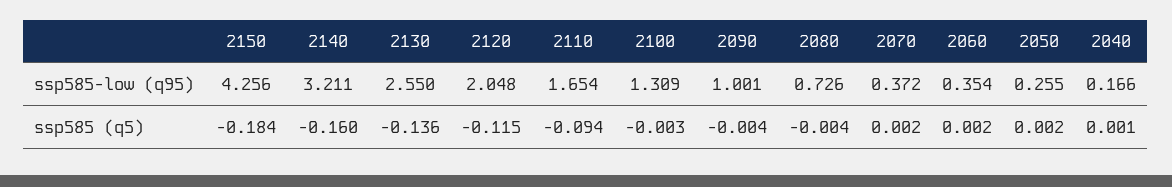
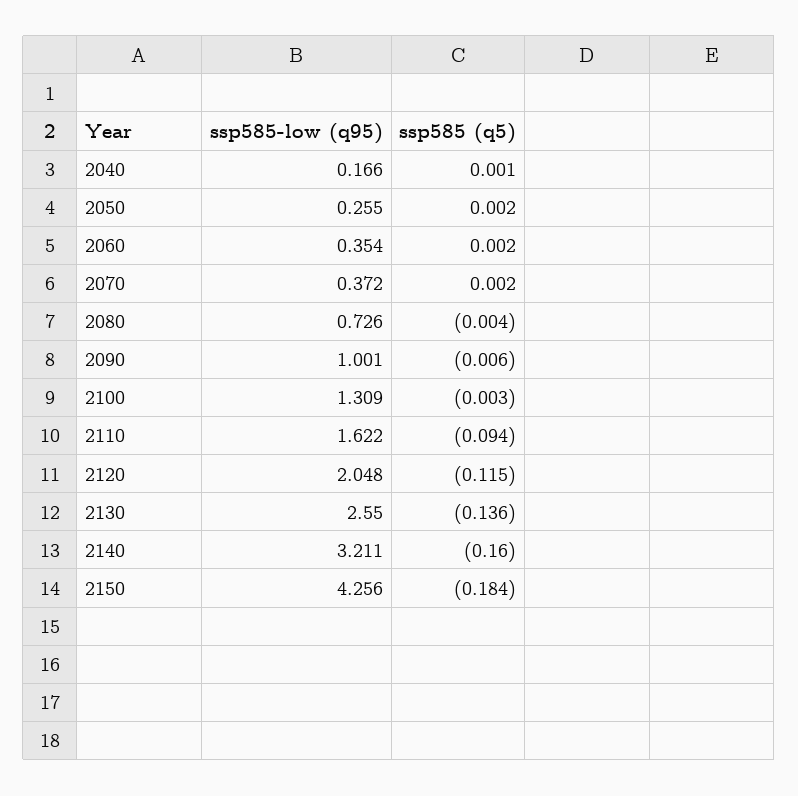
2110, ssp585-low (q95): 1.654 -> 1.622
2090, ssp585 (q5): -0.004 -> -0.006

